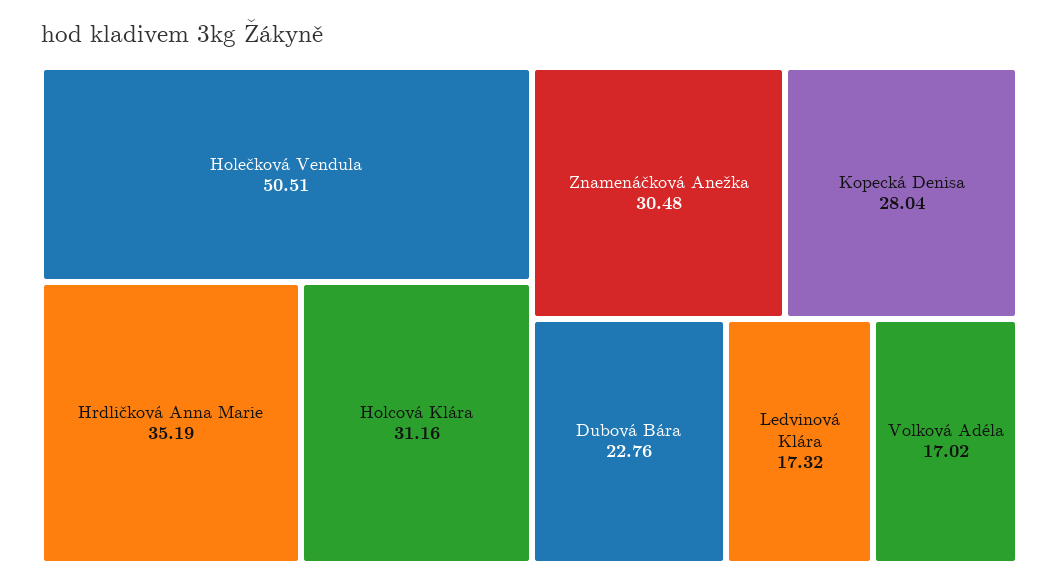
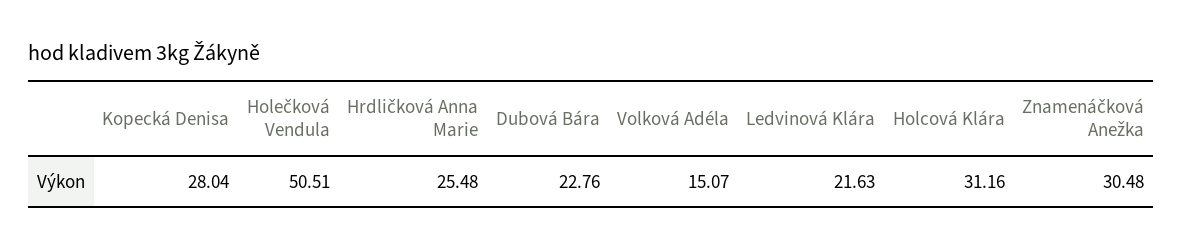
Hrdličková Anna Marie: 35.19 -> 25.48
Ledvinová Klára: 17.32 -> 21.63
Volková Adéla: 17.02 -> 15.07

